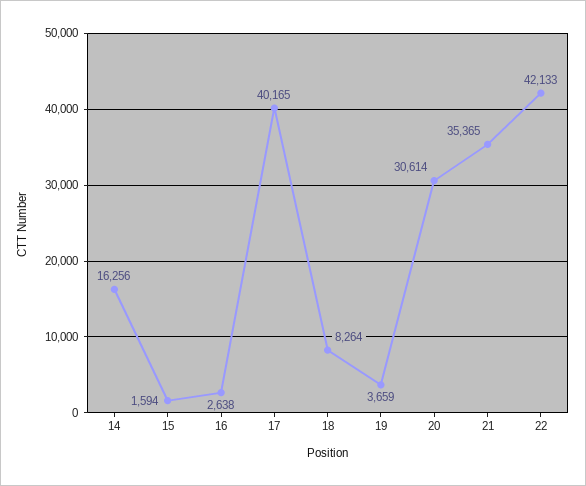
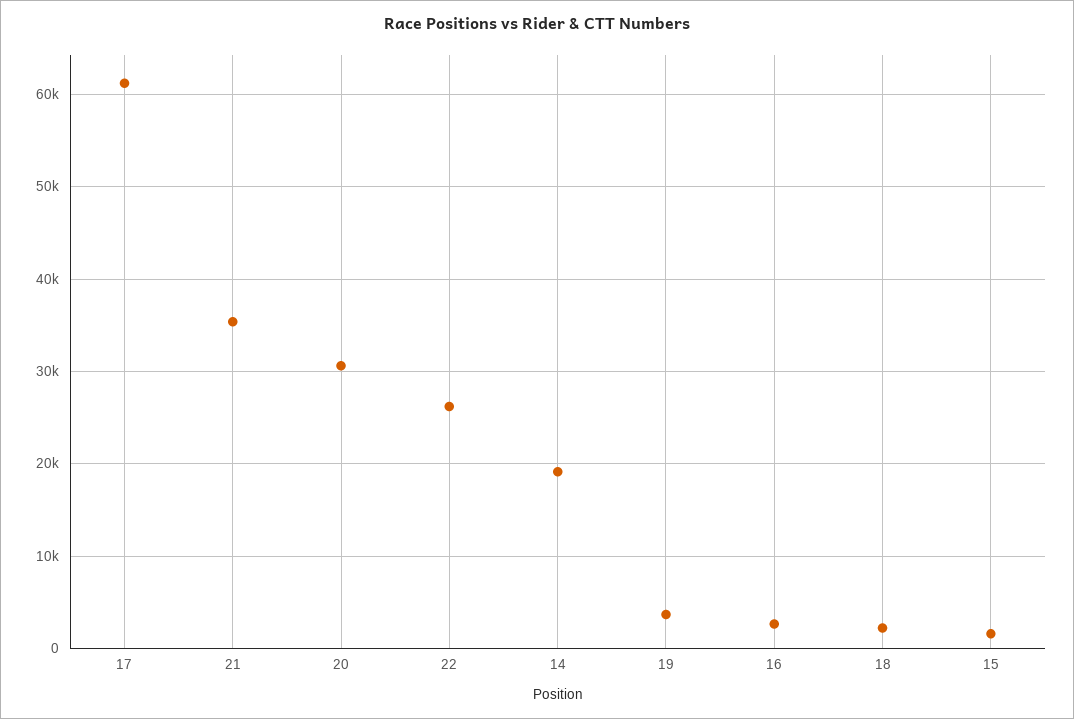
14: 16256 -> 19000
17: 40165 -> 61000
18: 8264 -> 2000
22: 42133 -> 26000

